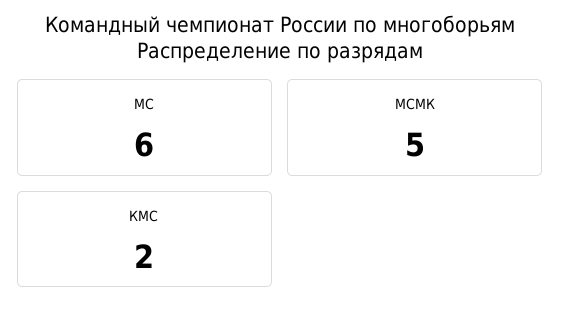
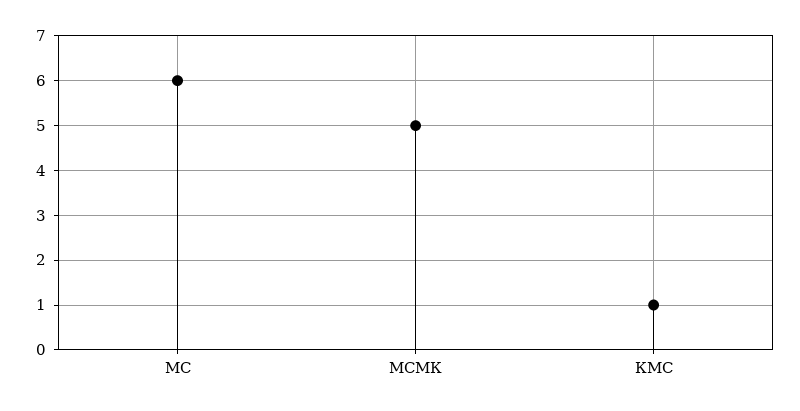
КМС: 2 -> 1

